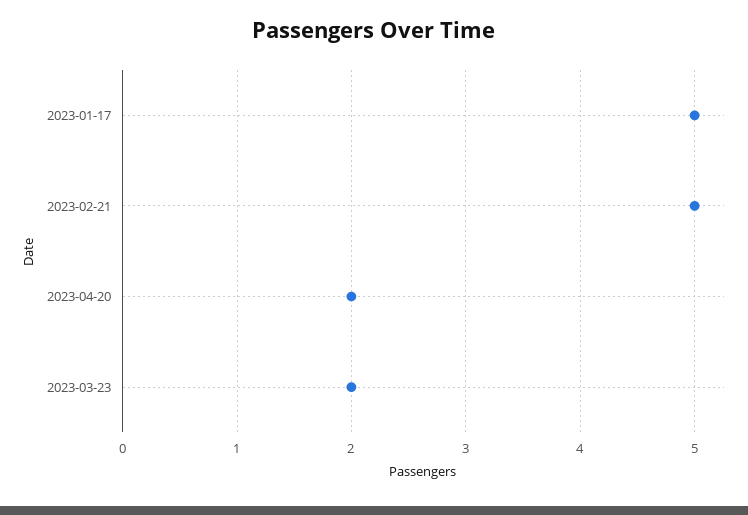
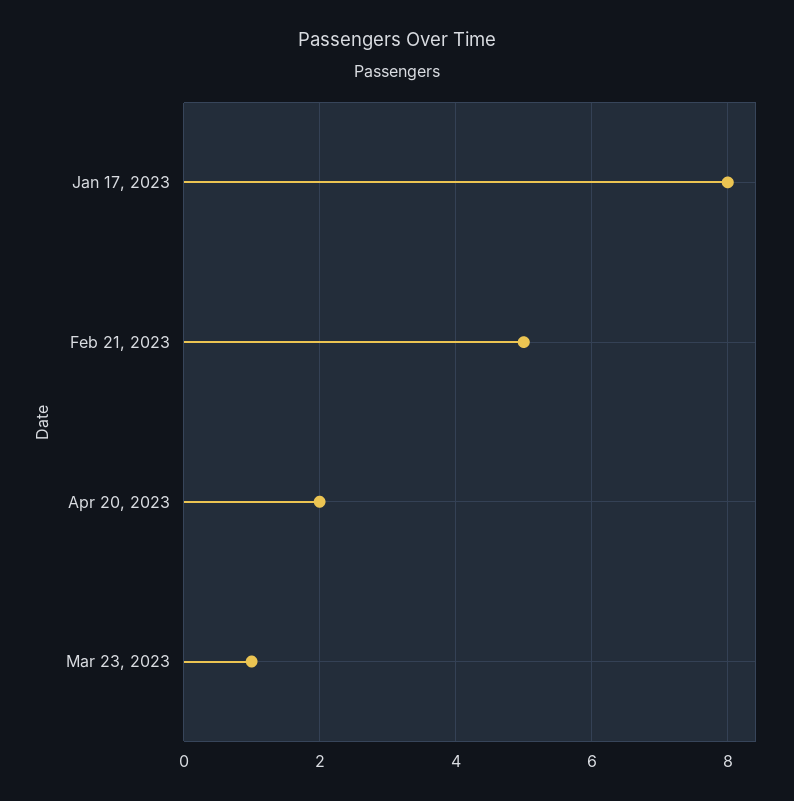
2023-01-17: 5 -> 8
2023-03-23: 2 -> 1

